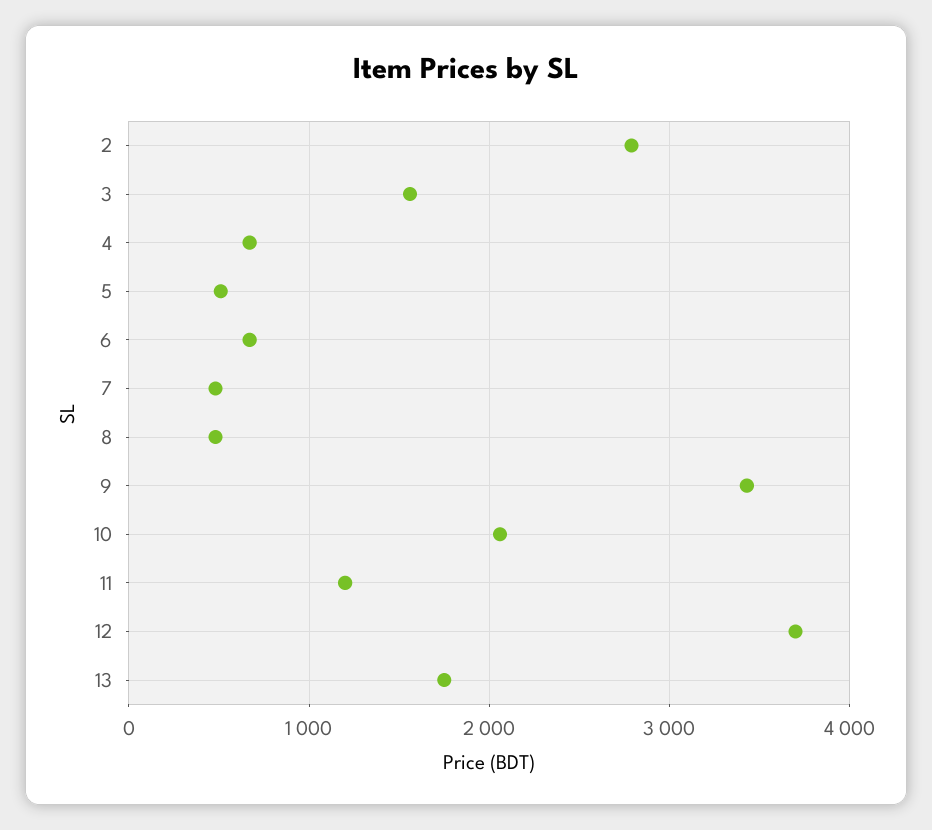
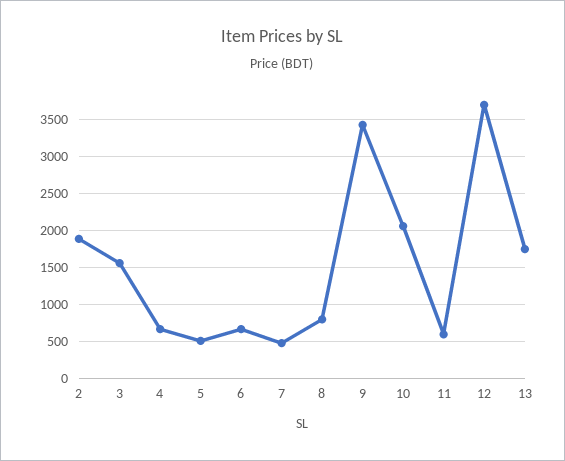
2: 2800 -> 1900
8: 500 -> 800
11: 1200 -> 600

